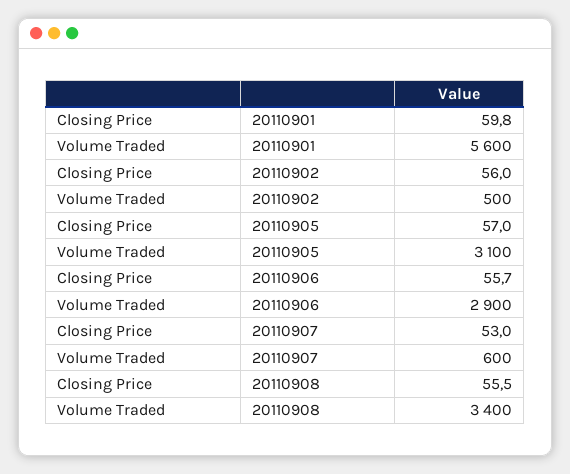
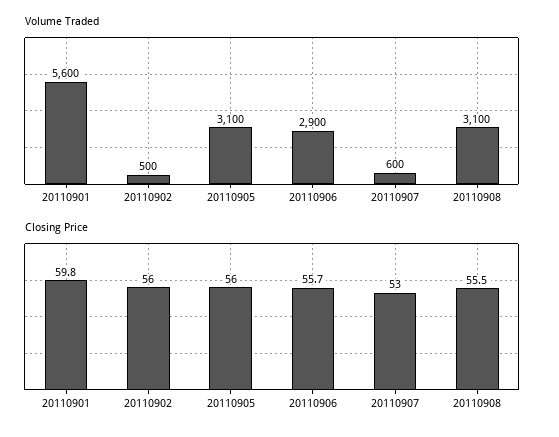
Closing Price, 20110905: 57 -> 56
Volume Traded, 20110908: 3400 -> 3100

